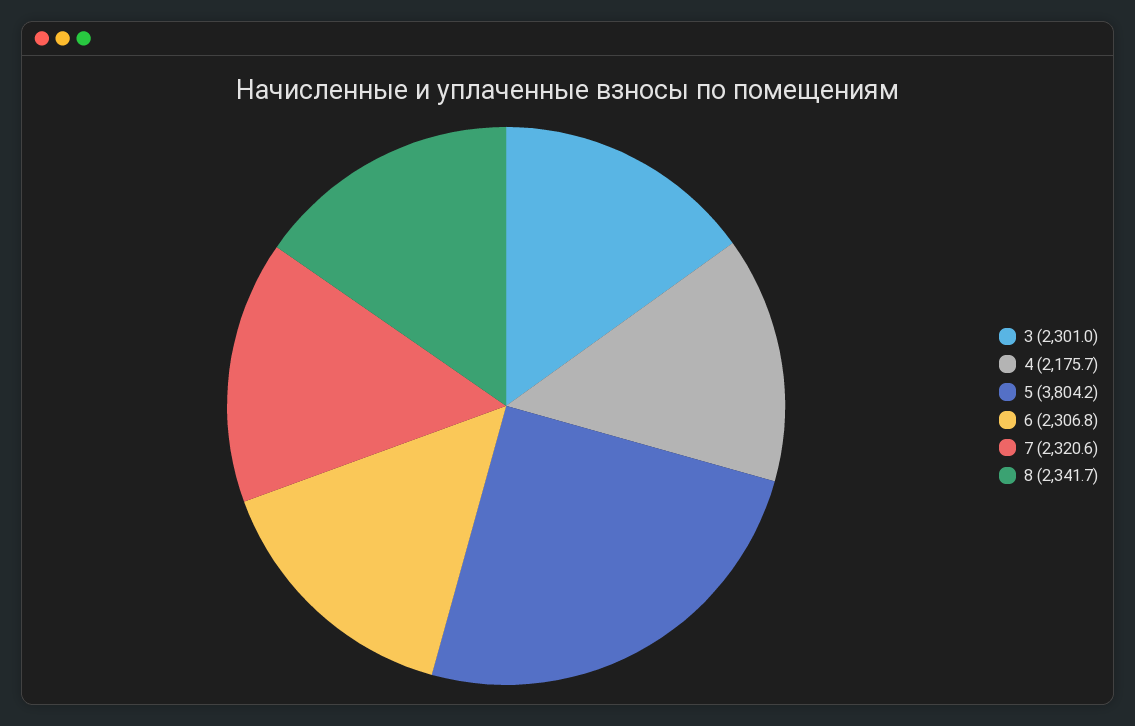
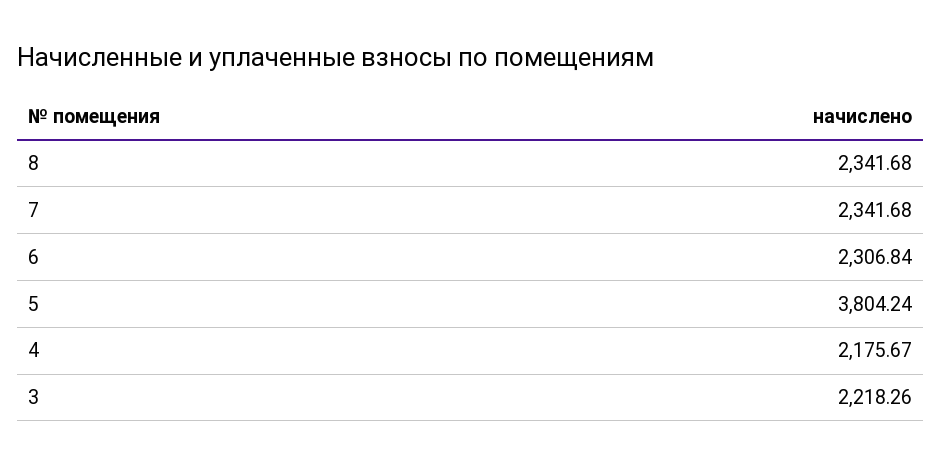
3: 2301 -> 2218.26
7: 2320.6 -> 2341.68

